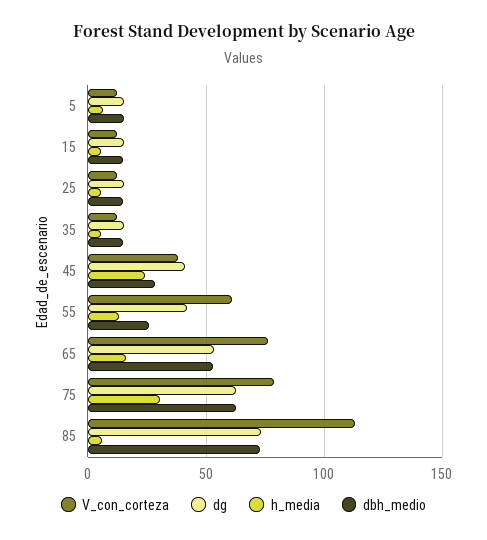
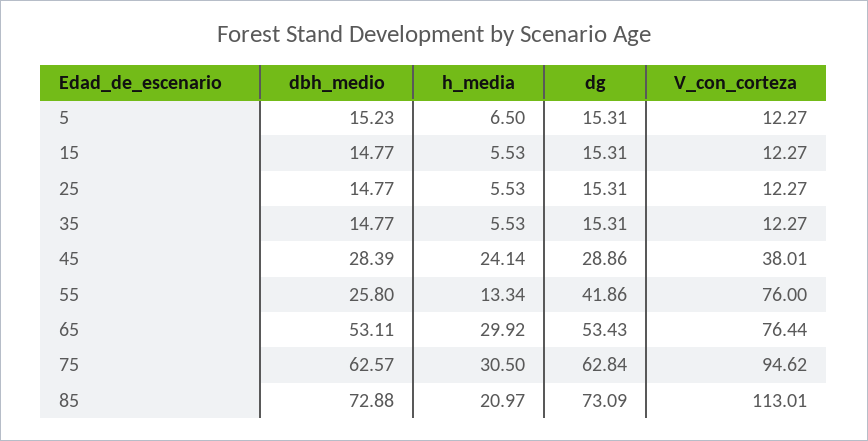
dg, 45: 40 -> 28.86
V_con_corteza, 55: 60 -> 76
h_media, 65: 15 -> 29.92
V_con_corteza, 75: 80 -> 94.62
h_media, 85: 5 -> 20.97

